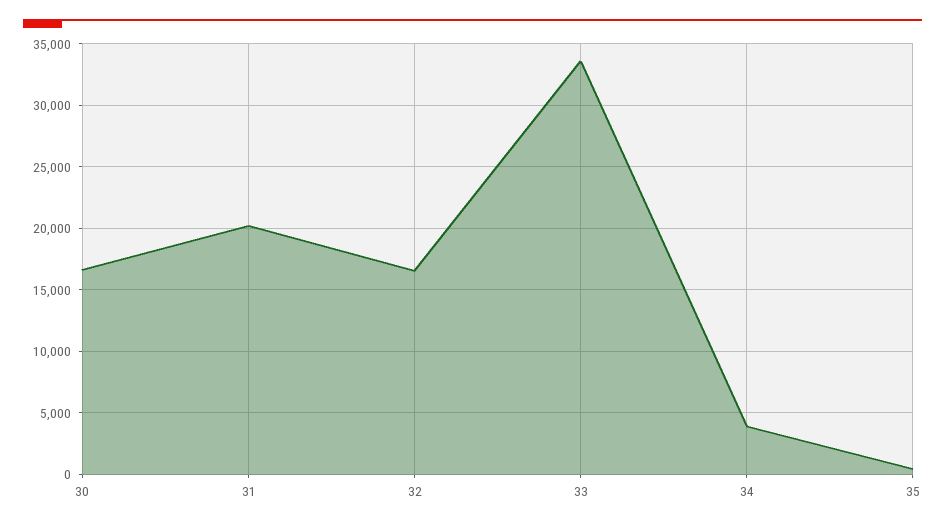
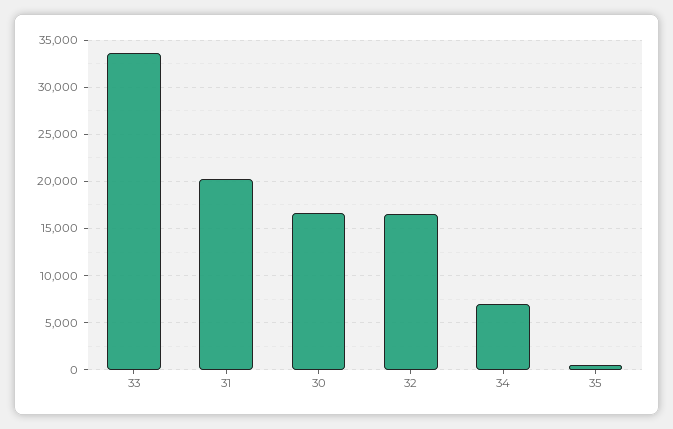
34: 4000 -> 7000

